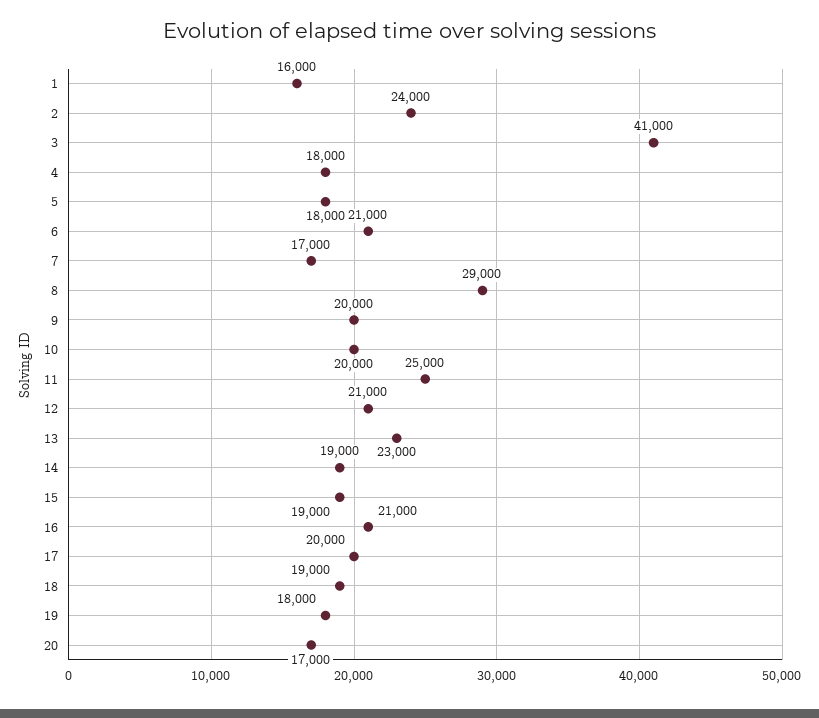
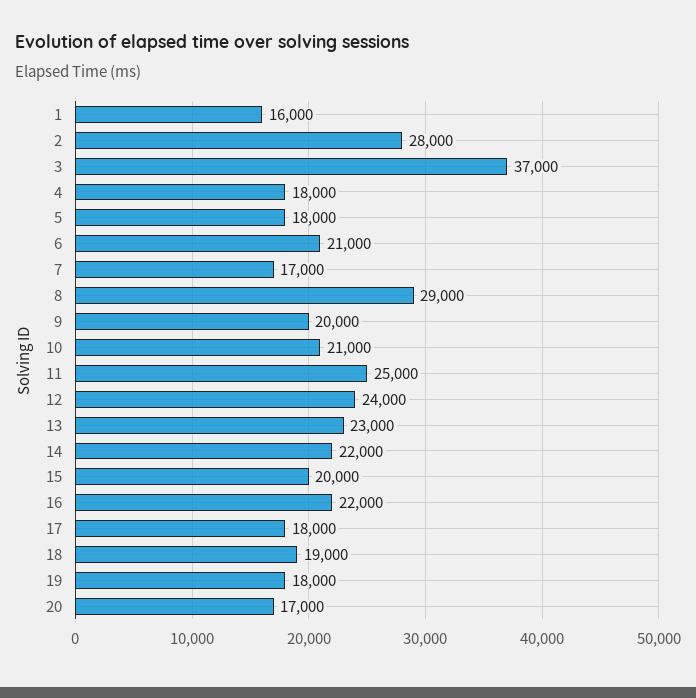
2: 24000 -> 28000
3: 41000 -> 37000
10: 20000 -> 21000
12: 21000 -> 24000
14: 19000 -> 22000
15: 19000 -> 20000
16: 21000 -> 22000
17: 20000 -> 18000

